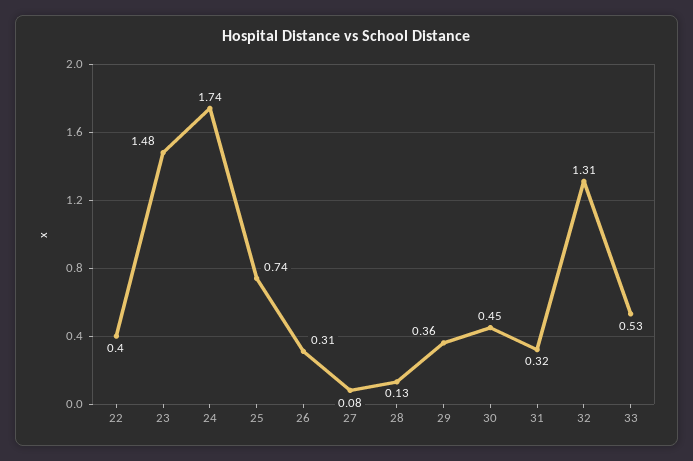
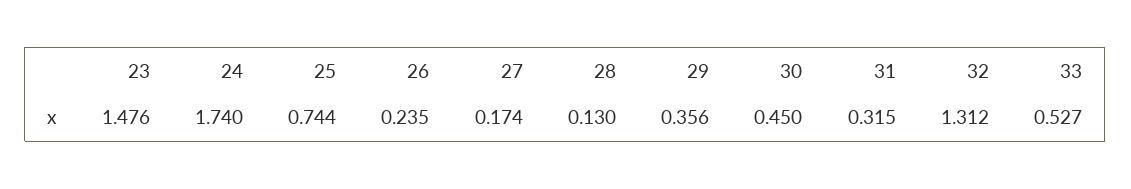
22: 0.4 -> none
26: 0.31 -> 0.235
27: 0.08 -> 0.174

